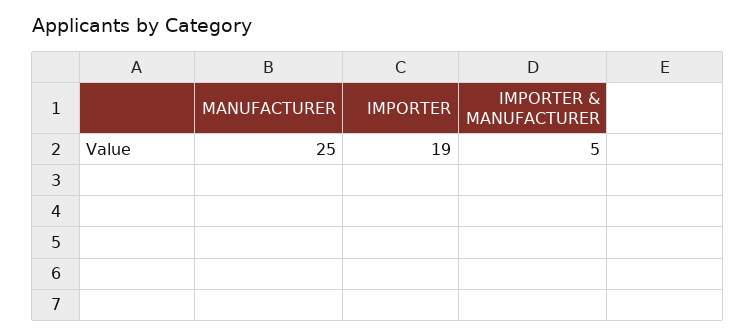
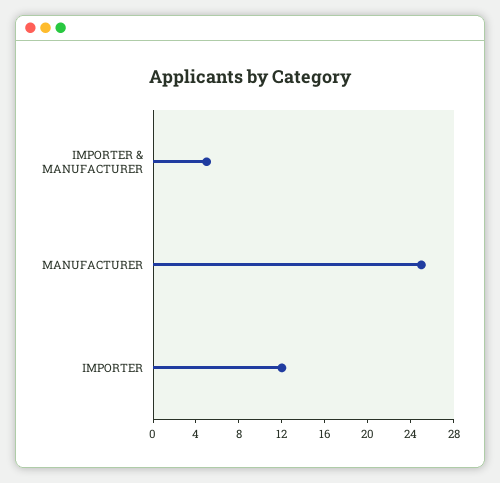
IMPORTER: 19 -> 12

